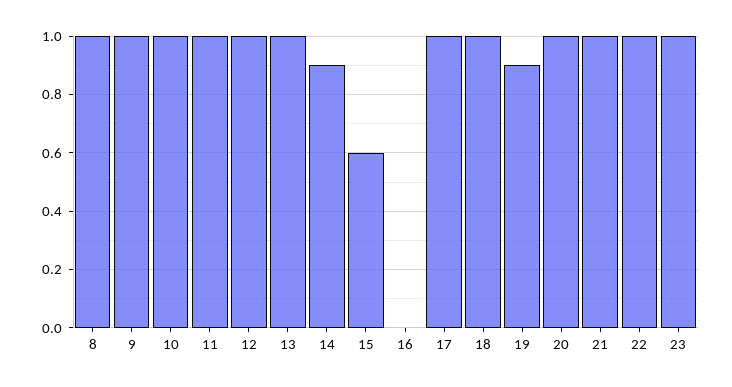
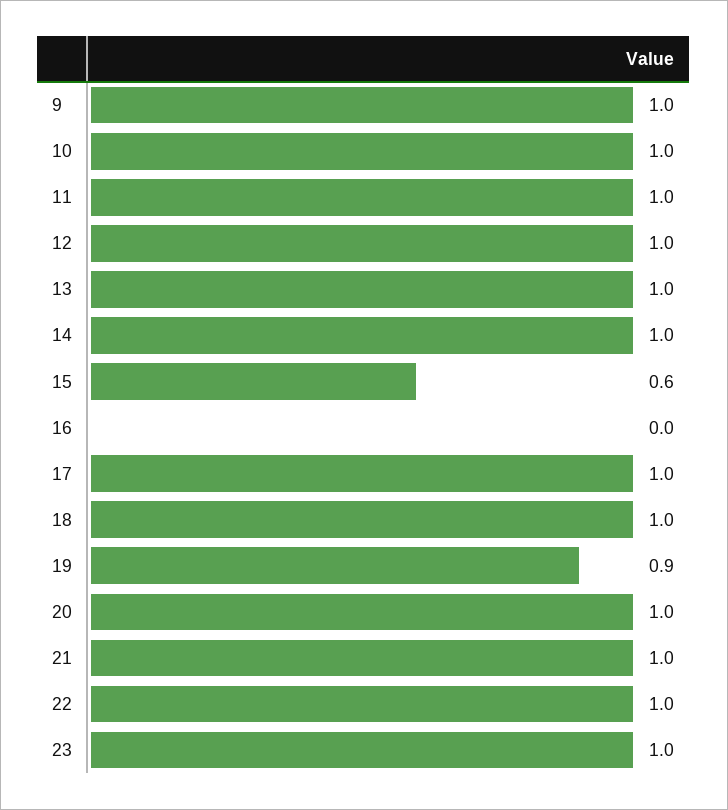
8: 1 -> none
14: 0.9 -> 1

